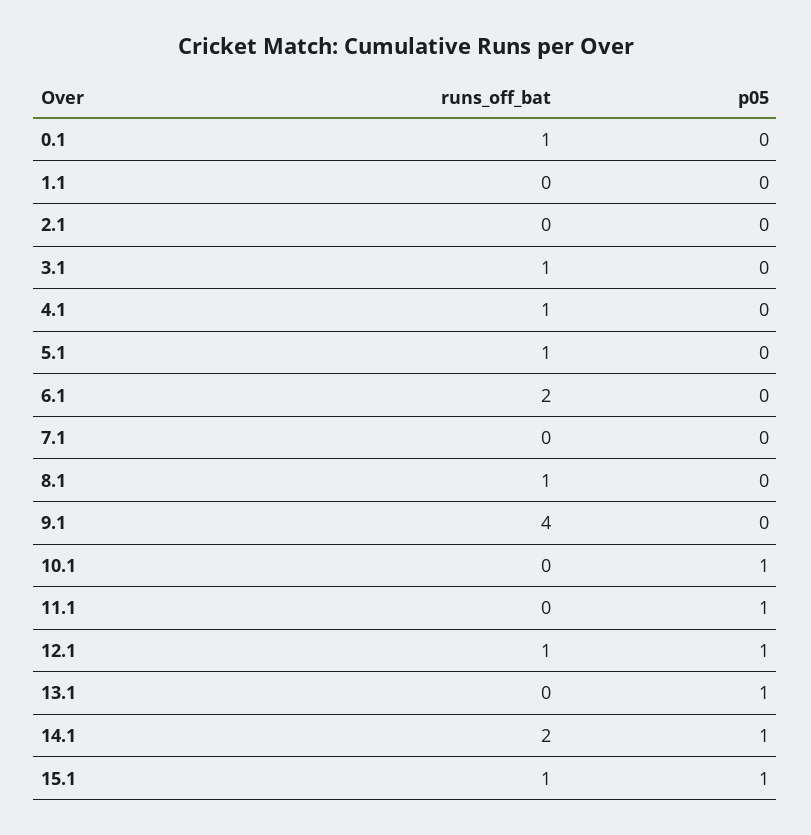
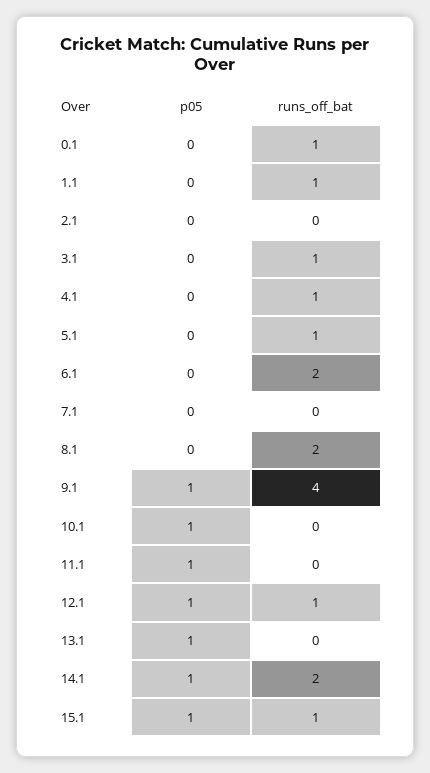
runs_off_bat, 1.1: 0 -> 1
runs_off_bat, 8.1: 1 -> 2
p05, 9.1: 0 -> 1

